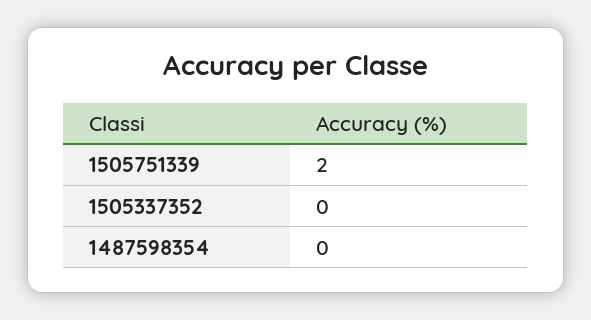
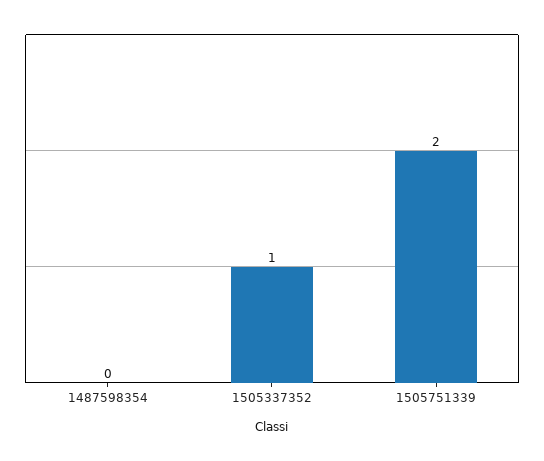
1505337352: 0 -> 1

